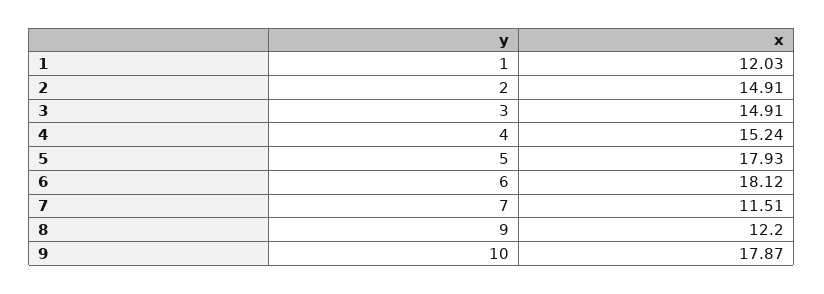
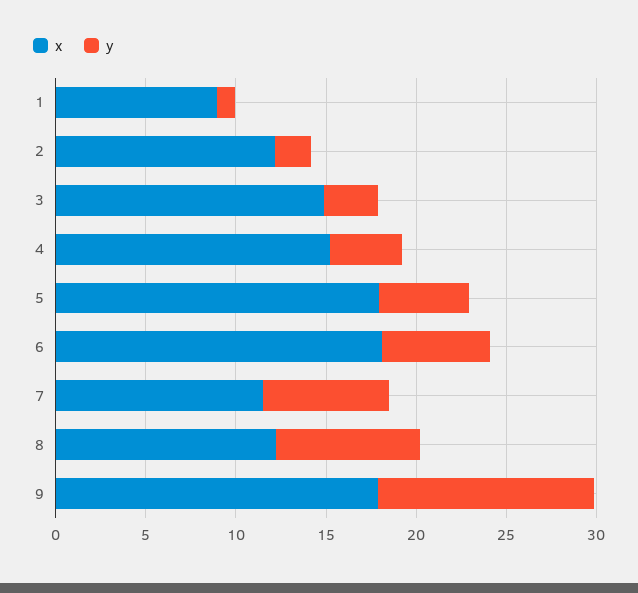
x, 1: 12.03 -> 9
x, 2: 14.91 -> 12
y, 8: 9 -> 8
y, 9: 10 -> 12

